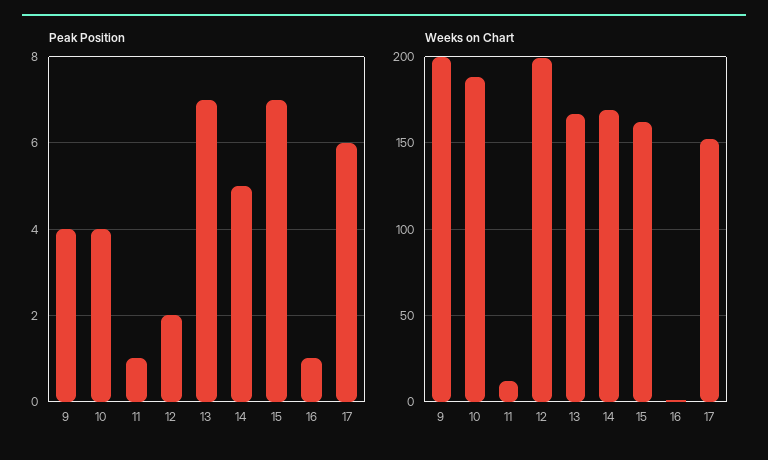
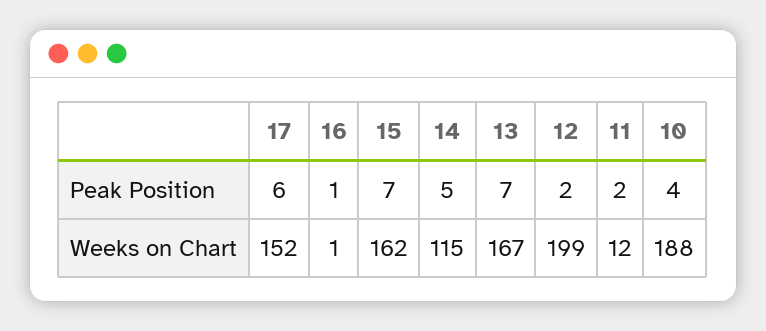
Peak Position, 9: 4 -> none
Peak Position, 11: 1 -> 2
Weeks on Chart, 9: 200 -> none
Weeks on Chart, 14: 170 -> 115

